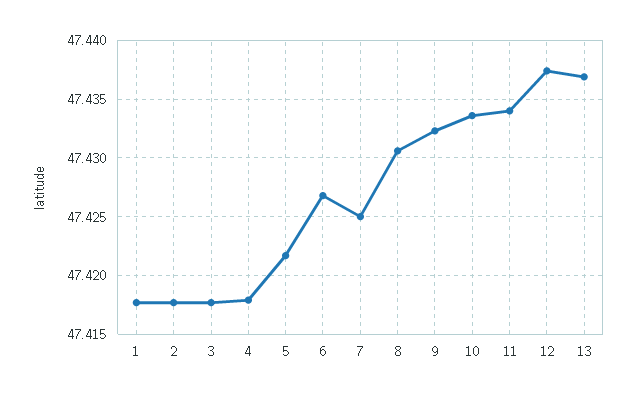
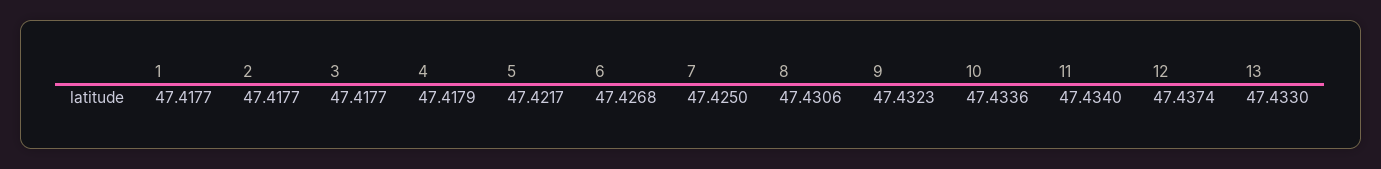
13: 47.437 -> 47.433

